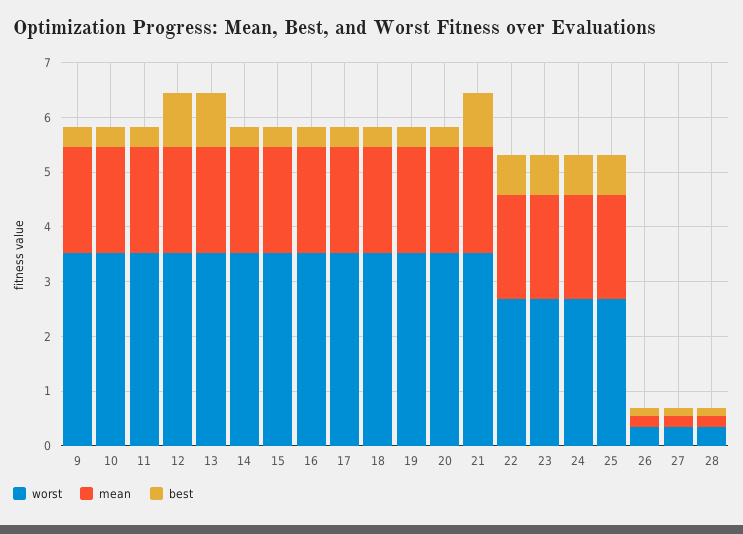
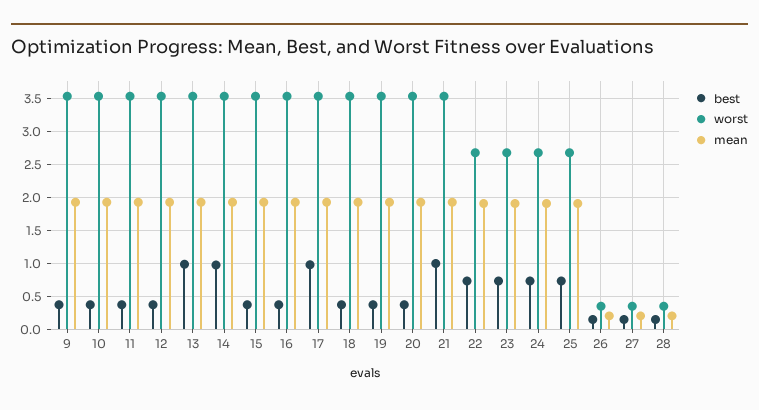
best, 12: 1 -> 0.4
best, 14: 0.4 -> 1
best, 17: 0.4 -> 1

